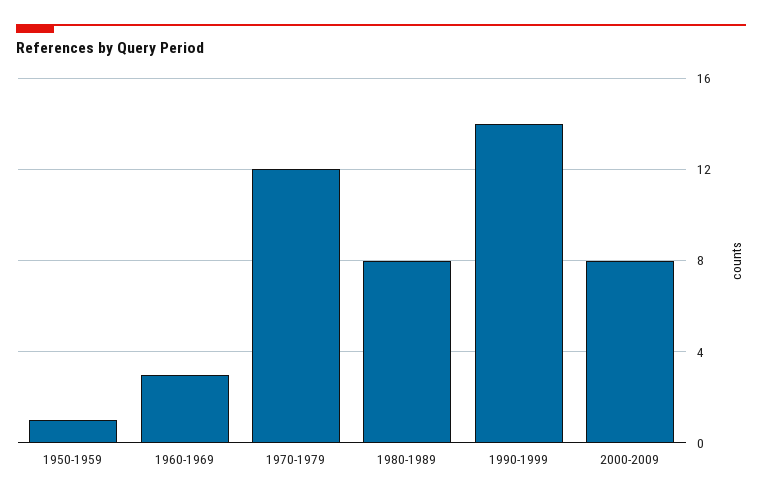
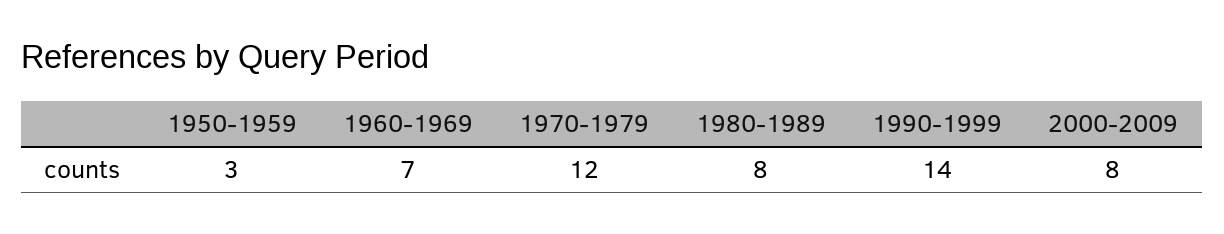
1950-1959: 1 -> 3
1960-1969: 3 -> 7

